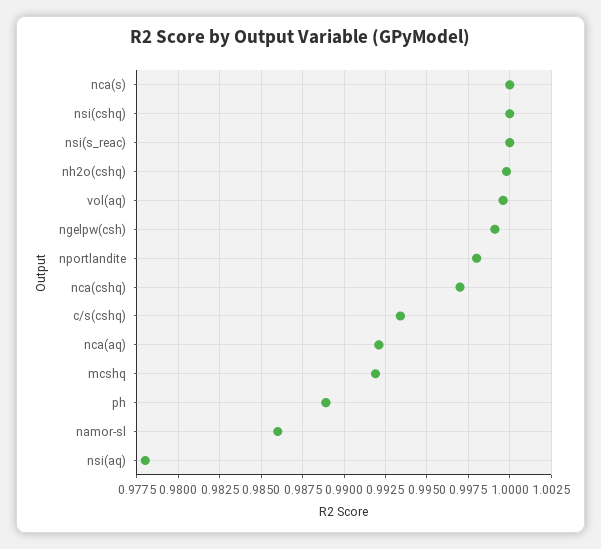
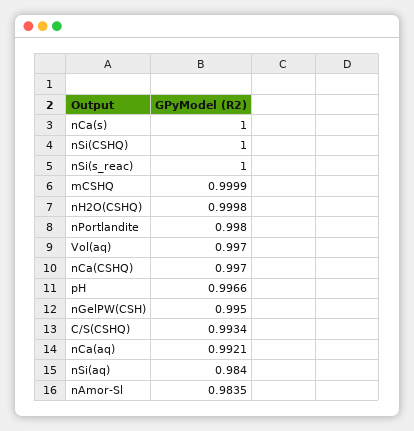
vol(aq): 0.9995 -> 0.997
ngelpw(csh): 0.999 -> 0.995
mcshq: 0.992 -> 0.9999
ph: 0.989 -> 0.9966
namor-sl: 0.986 -> 0.9835
nsi(aq): 0.978 -> 0.984

